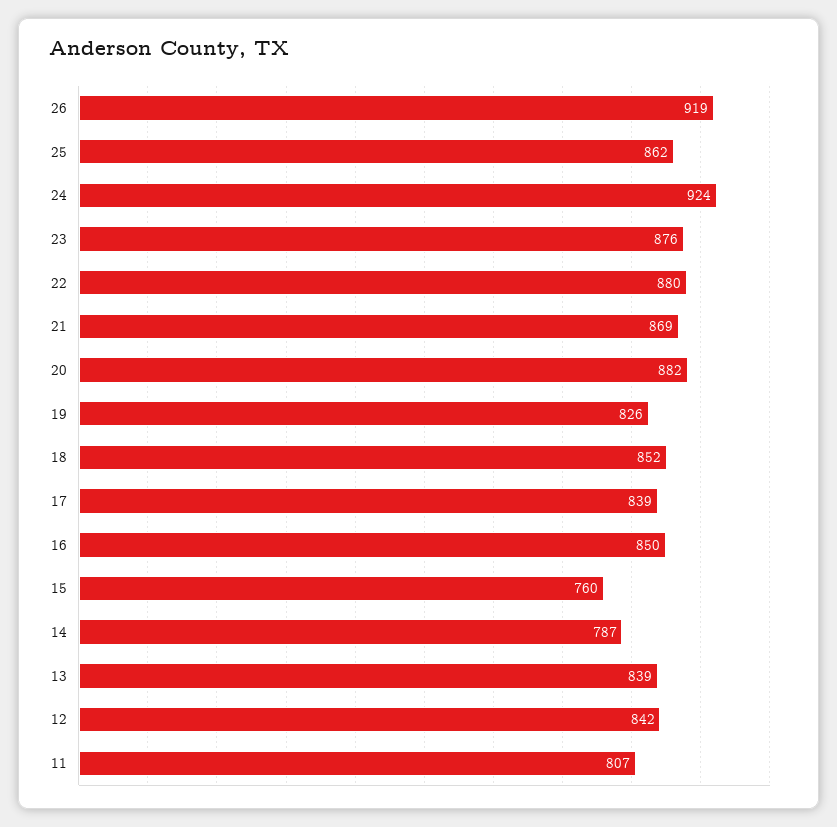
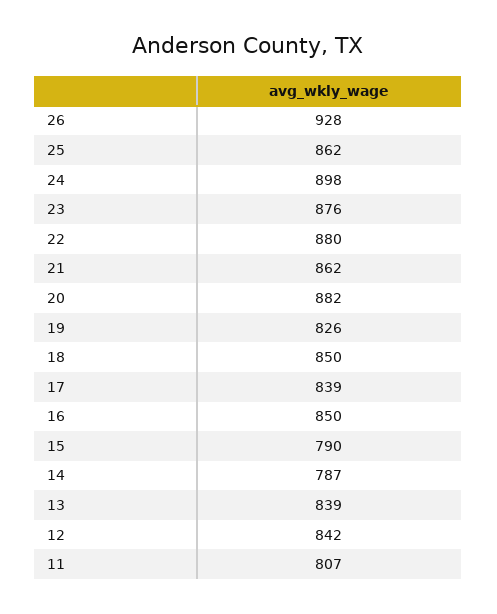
26: 919 -> 928
24: 924 -> 898
21: 869 -> 862
18: 852 -> 850
15: 760 -> 790

